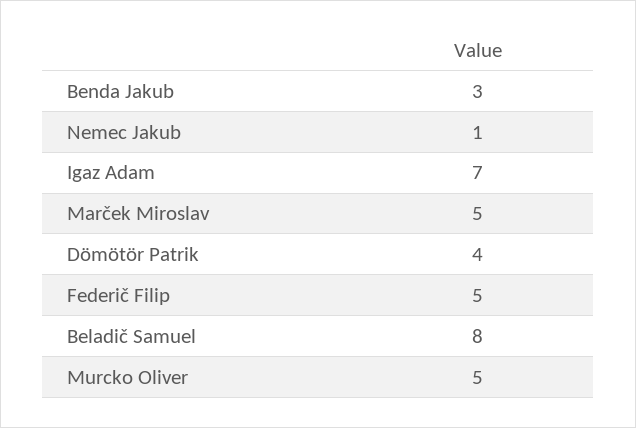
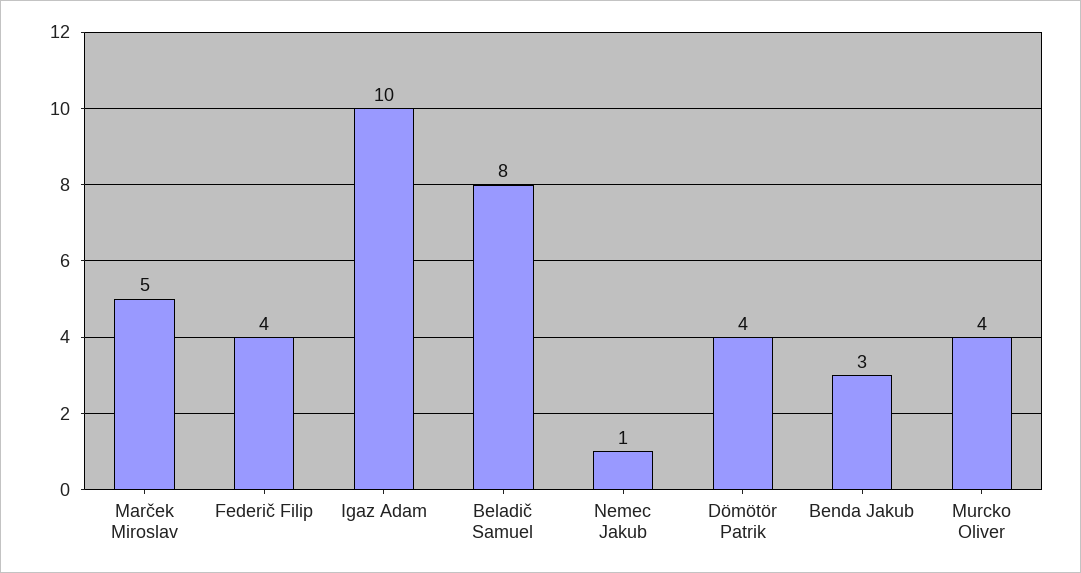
Igaz Adam: 7 -> 10
Federič Filip: 5 -> 4
Murcko Oliver: 5 -> 4

